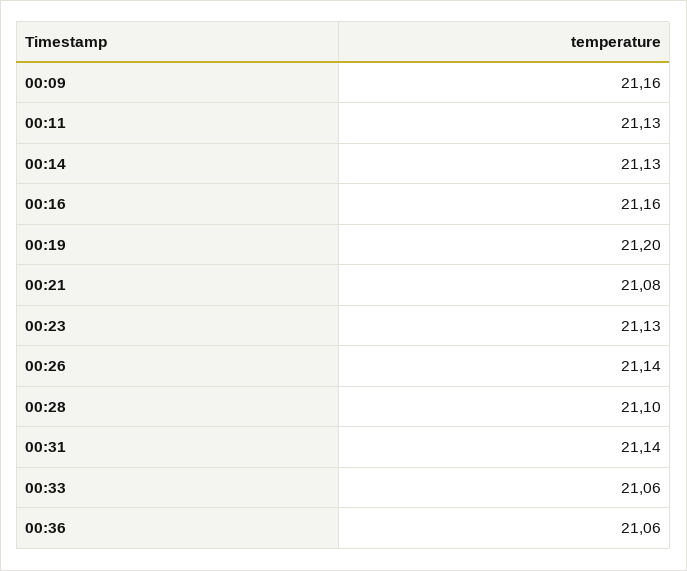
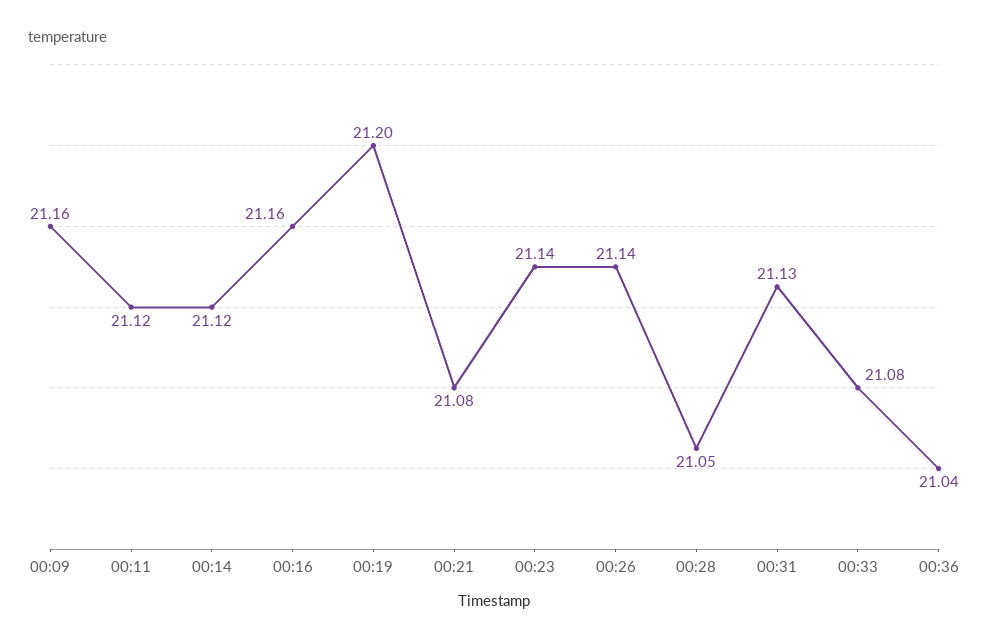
00:11: 21.13 -> 21.12
00:14: 21.13 -> 21.12
00:23: 21.13 -> 21.14
00:28: 21.1 -> 21.05
00:31: 21.14 -> 21.13
00:33: 21.06 -> 21.08
00:36: 21.06 -> 21.04

